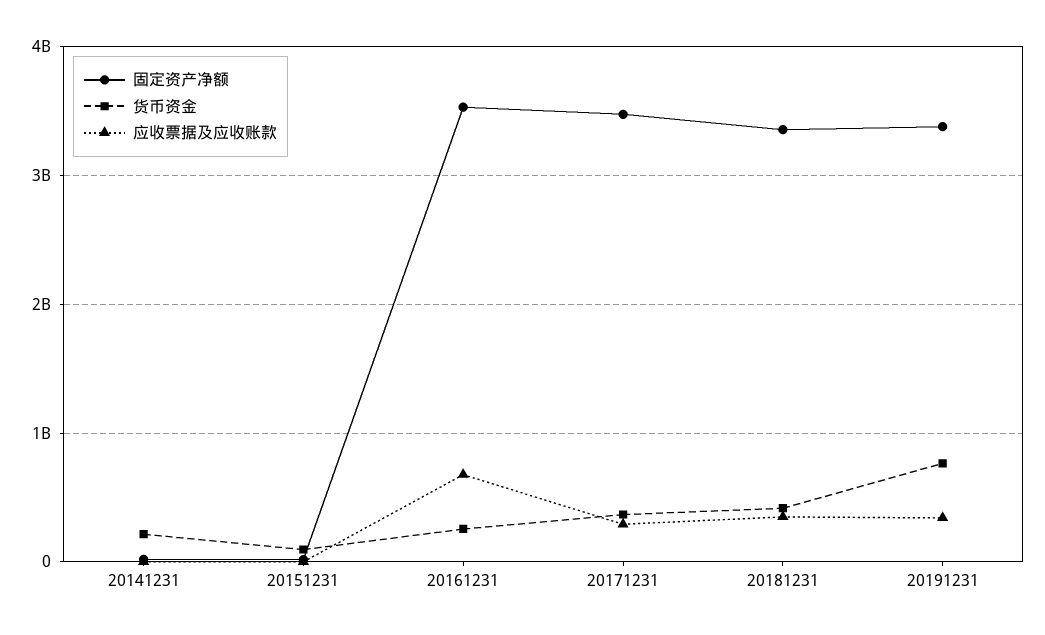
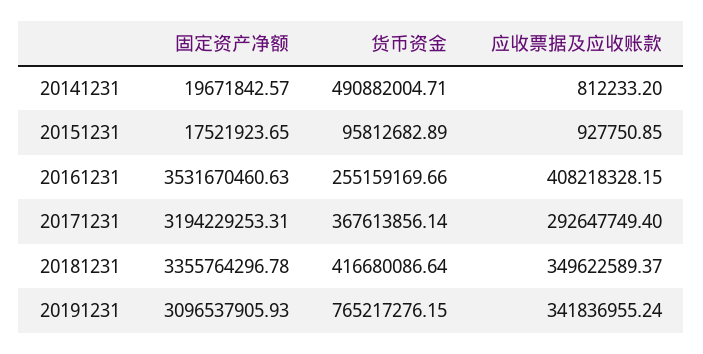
货币资金, 20141231: 200000000 -> 490882004.71
应收票据及应收账款, 20161231: 700000000 -> 408218328.15
固定资产净额, 20171231: 3500000000 -> 3194229253.31
固定资产净额, 20191231: 3400000000 -> 3096537905.93

